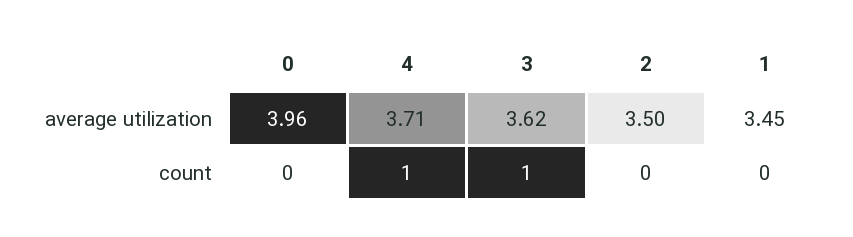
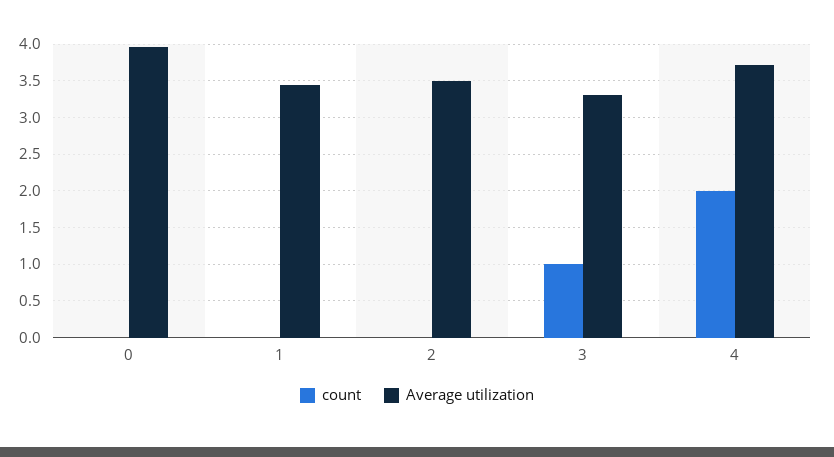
average utilization, 3: 3.62 -> 3.3
count, 4: 1 -> 2

